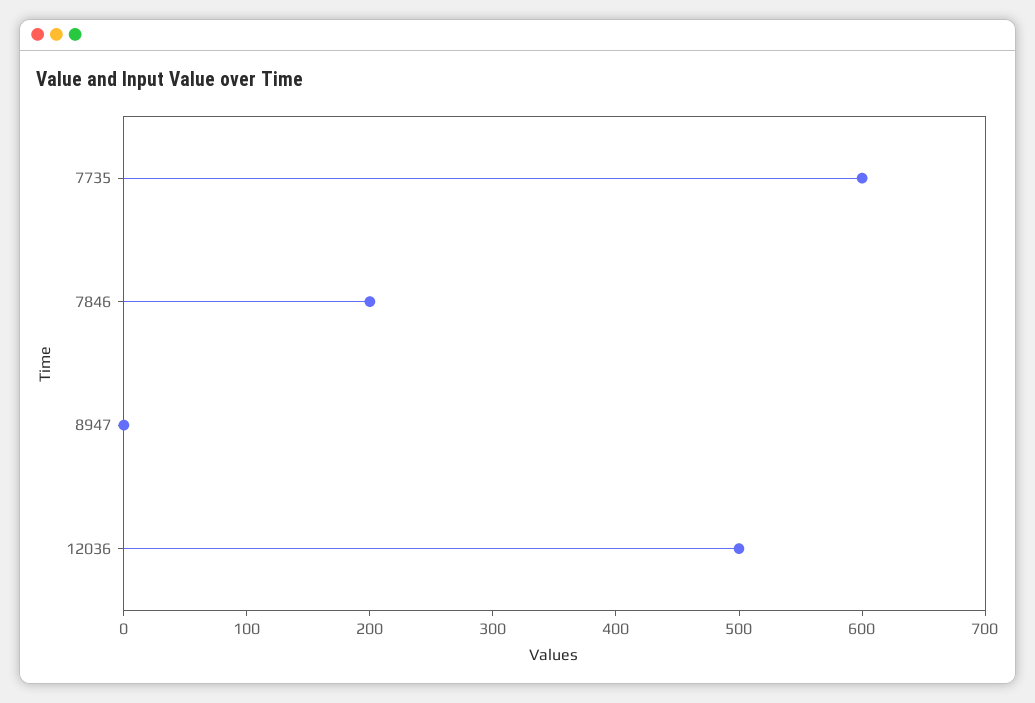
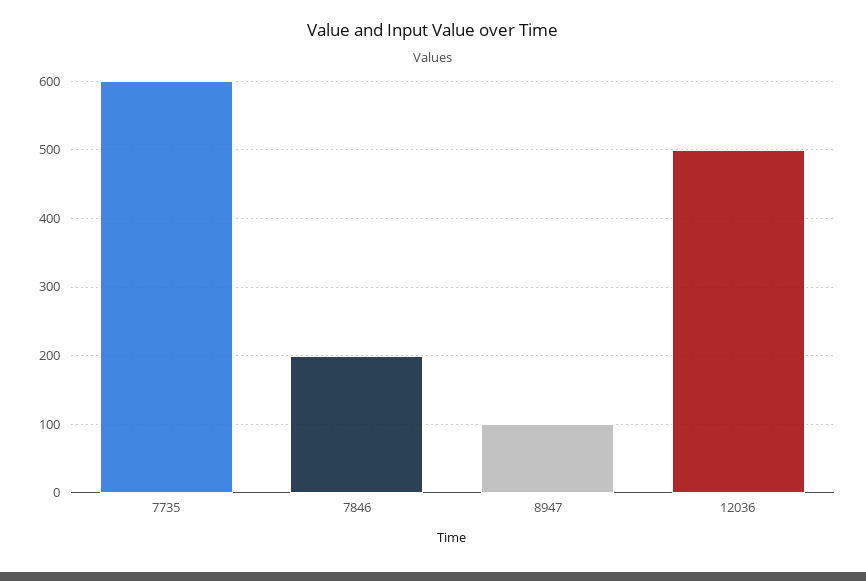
8947: 0 -> 100

